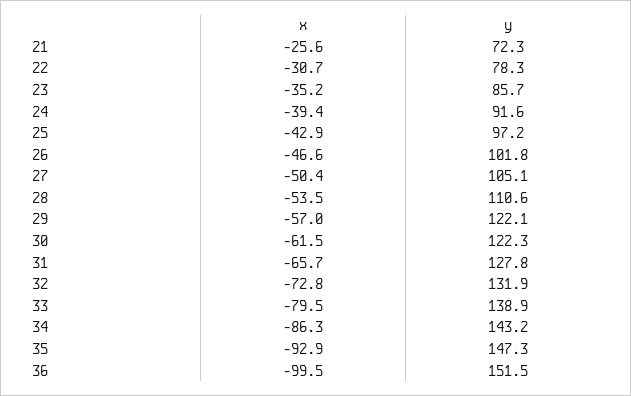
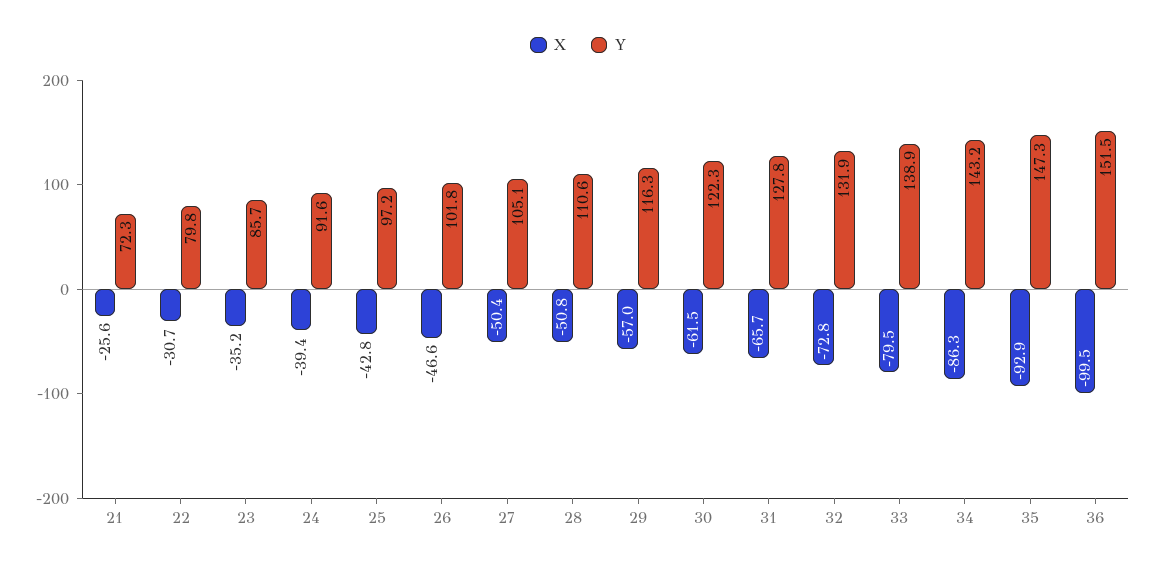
y, 22: 78.3 -> 79.8
x, 25: -42.9 -> -42.8
x, 28: -53.5 -> -50.8
y, 29: 122.1 -> 116.3

